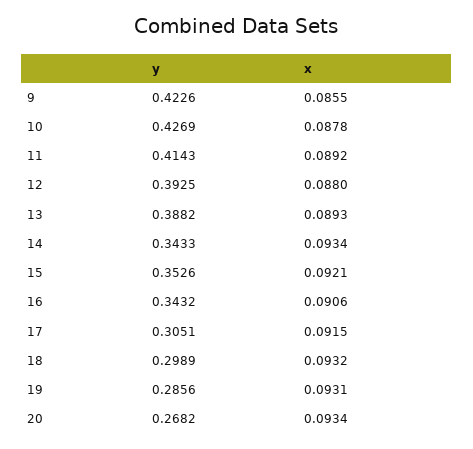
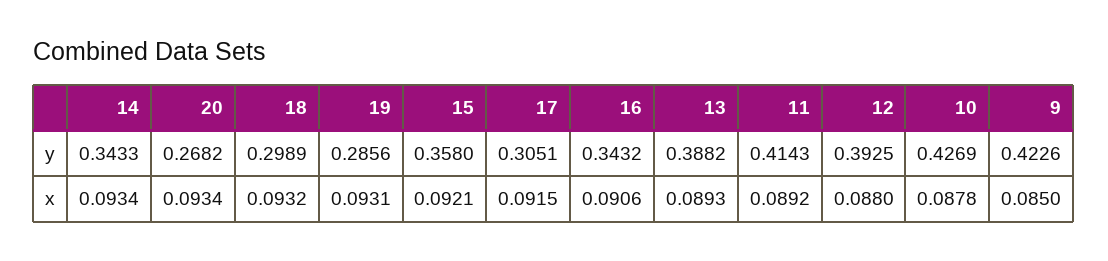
x, 9: 0.0855 -> 0.085
y, 15: 0.3526 -> 0.358

